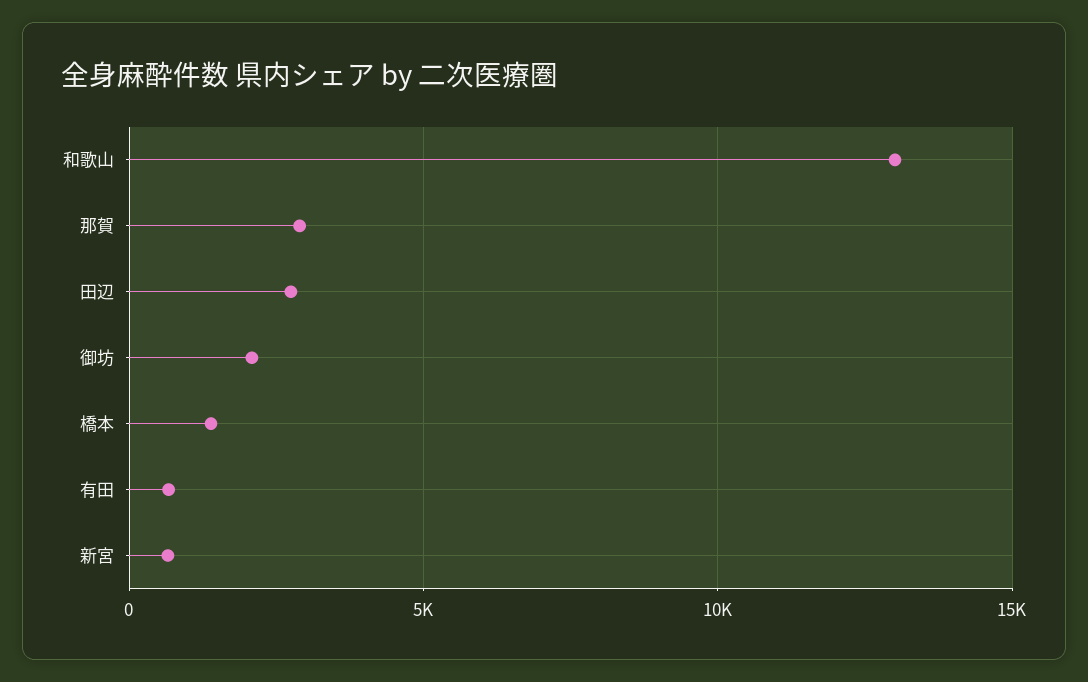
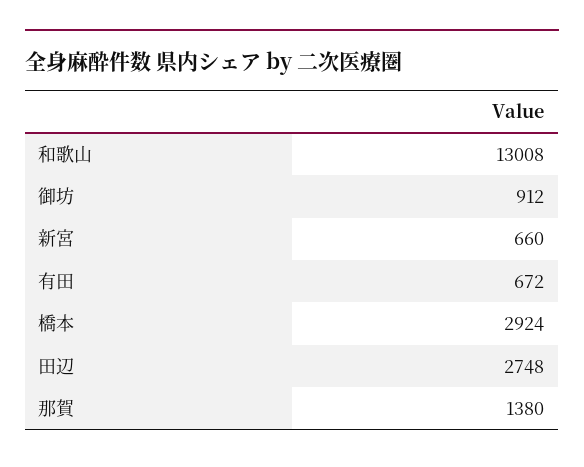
那賀: 3000 -> 1380
御坊: 2000 -> 912
橋本: 1500 -> 2924

